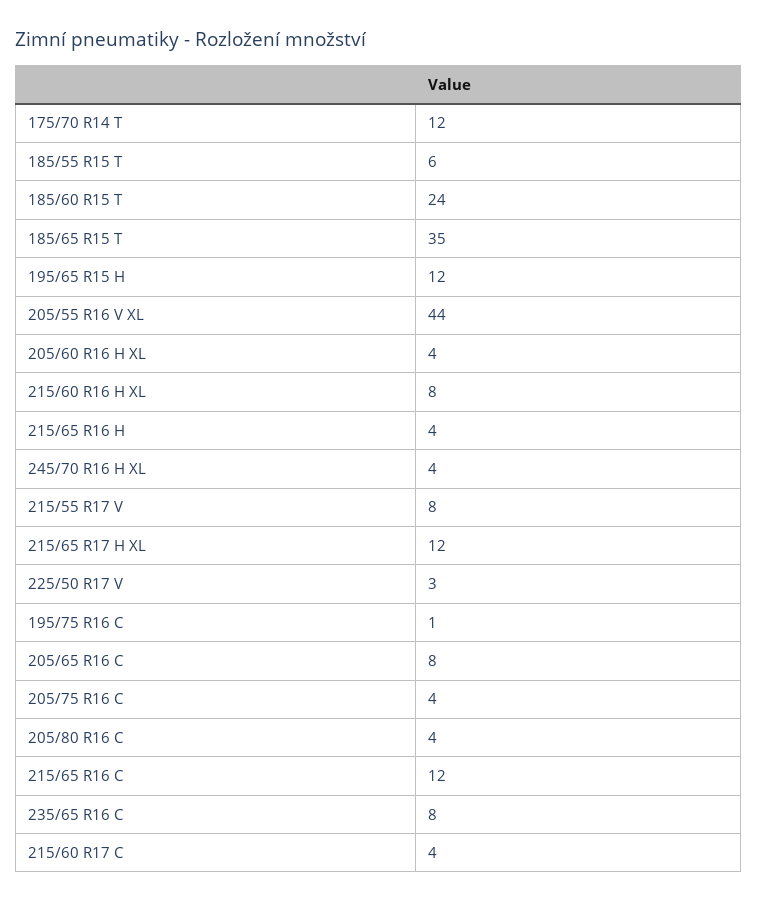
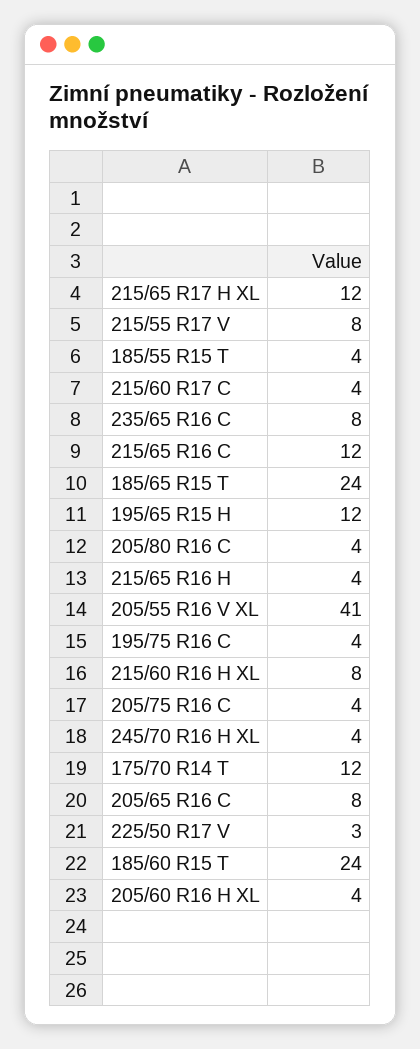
185/55 R15 T: 6 -> 4
185/65 R15 T: 35 -> 24
205/55 R16 V XL: 44 -> 41
195/75 R16 C: 1 -> 4

